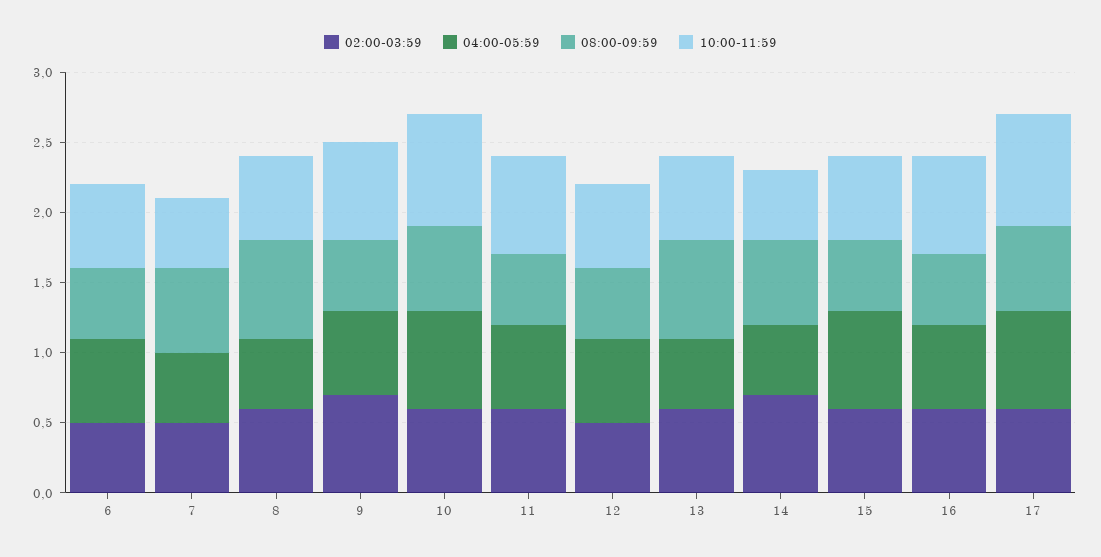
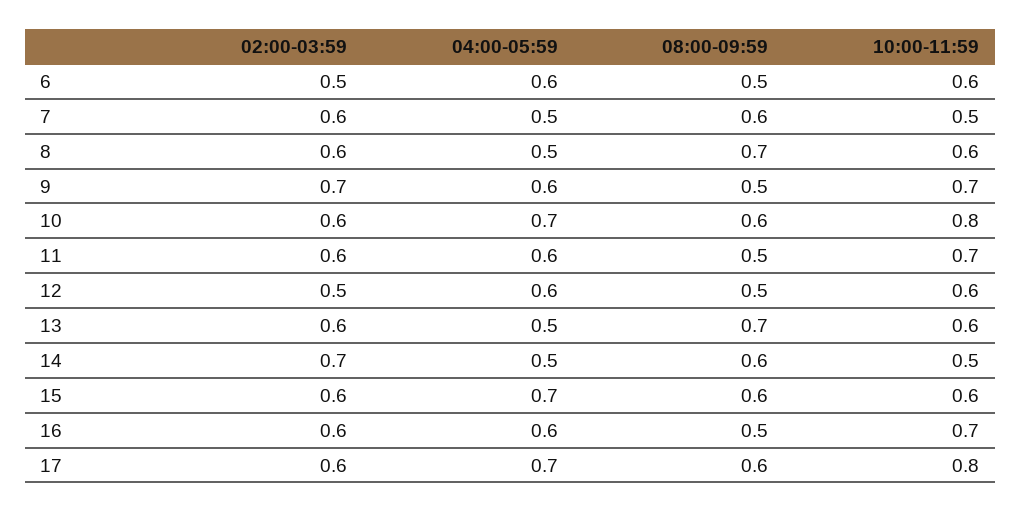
02:00-03:59, 7: 0.5 -> 0.6
08:00-09:59, 15: 0.5 -> 0.6

